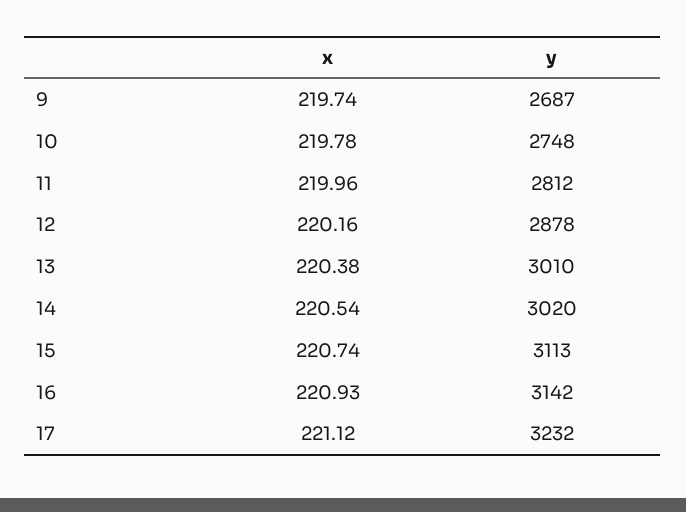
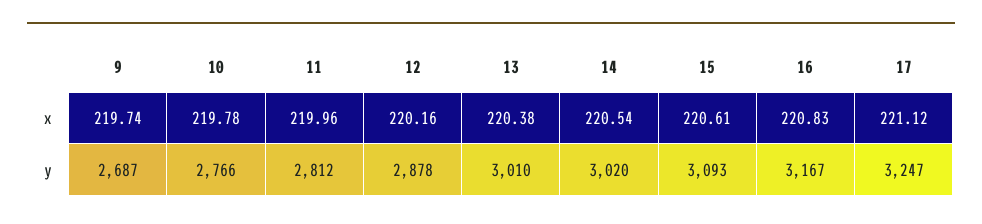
y, 10: 2748 -> 2766
x, 15: 220.74 -> 220.61
y, 15: 3113 -> 3093
x, 16: 220.93 -> 220.83
y, 16: 3142 -> 3167
y, 17: 3232 -> 3247

